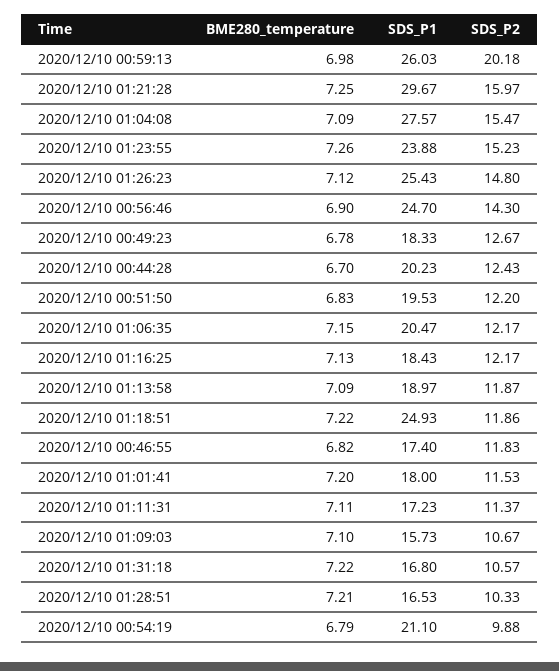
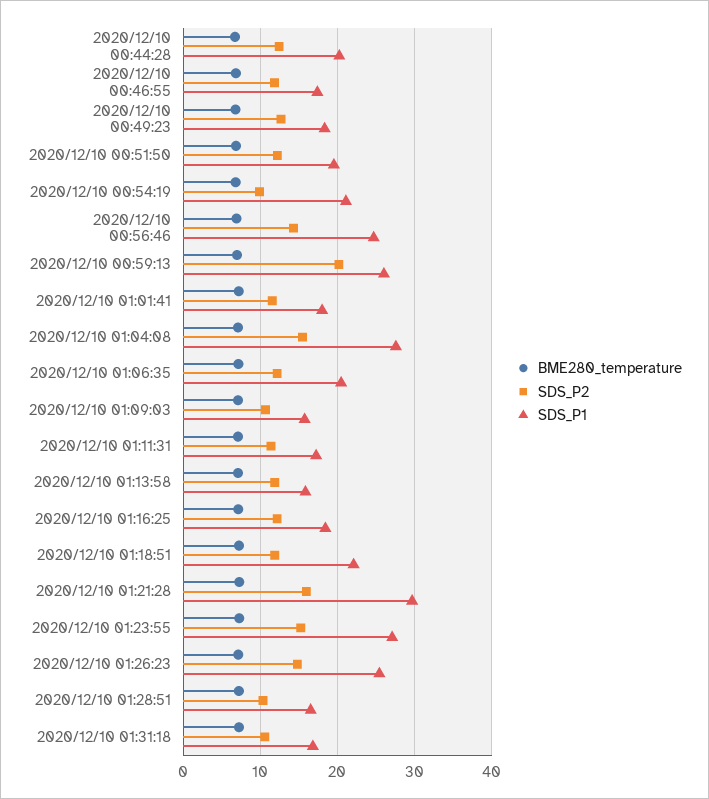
SDS_P1, 2020/12/10 01:23:55: 23.88 -> 27
SDS_P1, 2020/12/10 01:13:58: 18.97 -> 16
SDS_P1, 2020/12/10 01:18:51: 24.93 -> 22

